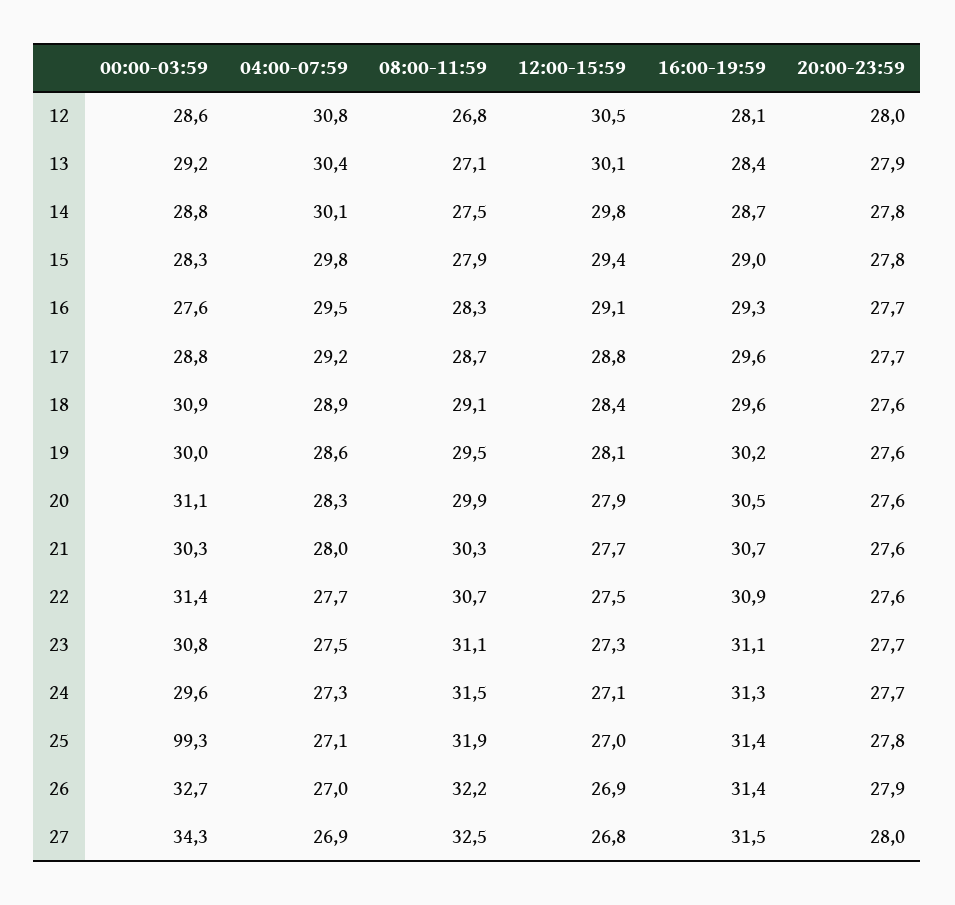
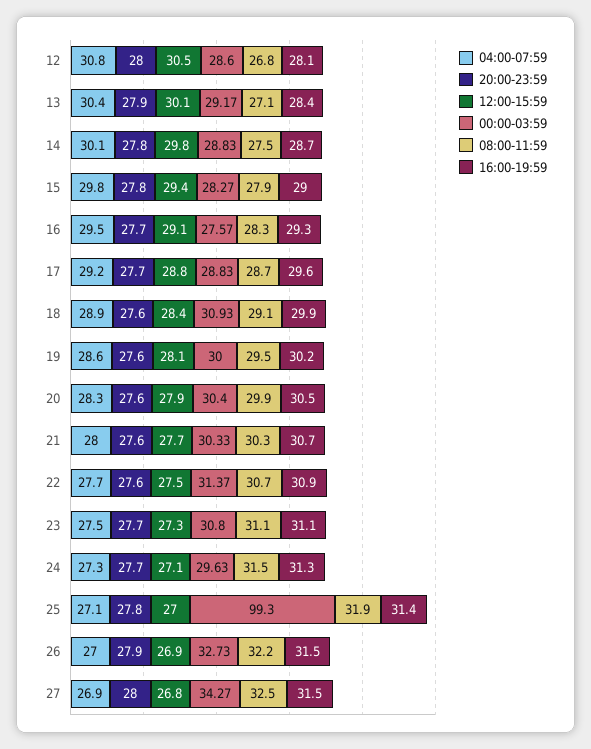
16:00-19:59, 18: 29.6 -> 29.9
00:00-03:59, 20: 31.1 -> 30.4
16:00-19:59, 26: 31.4 -> 31.5

